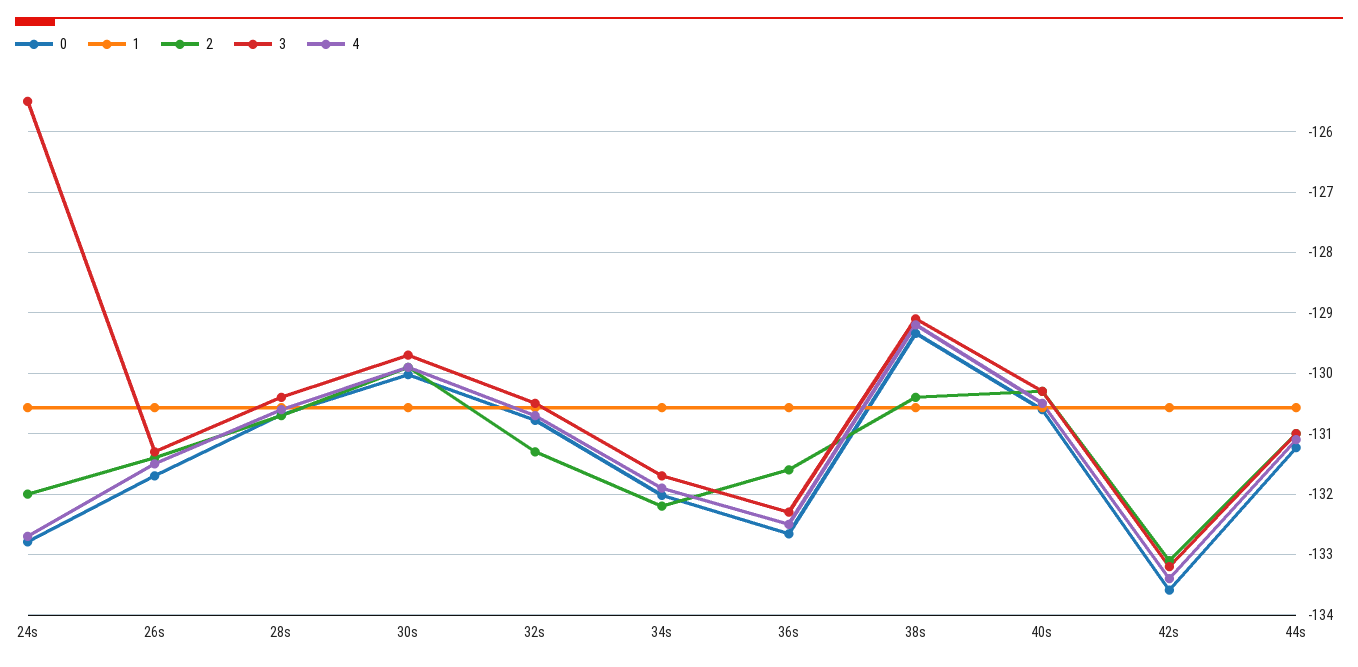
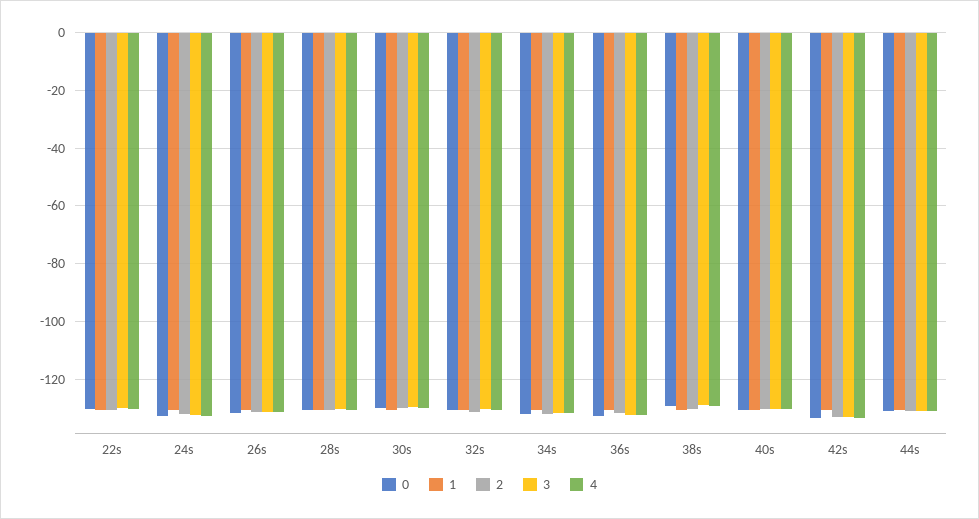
3, 24s: -125.5 -> -132.5
0, 22s: none -> -130
1, 22s: none -> -130
2, 22s: none -> -130
3, 22s: none -> -130
4, 22s: none -> -130

